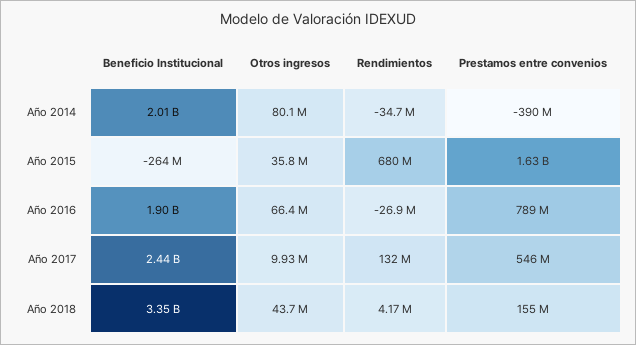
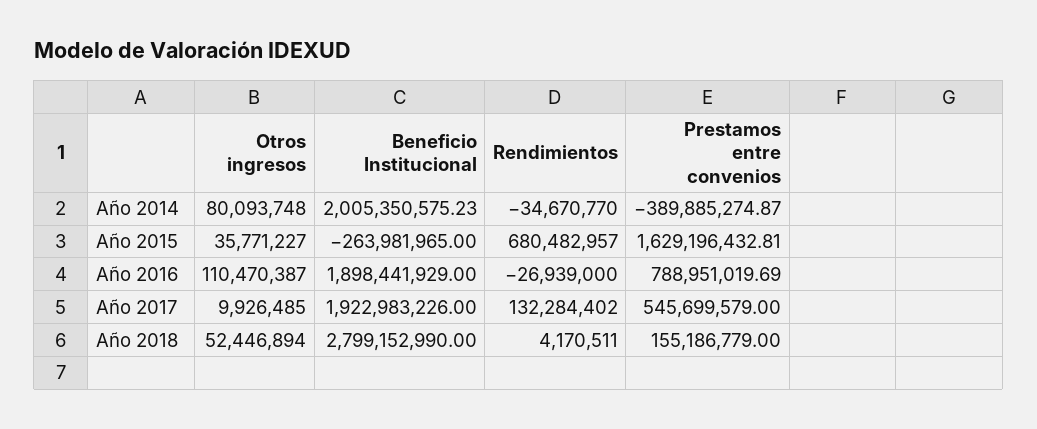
Otros ingresos, Año 2016: 66400000 -> 110470387
Beneficio Institucional, Año 2017: 2440000000 -> 1922983226
Beneficio Institucional, Año 2018: 3350000000 -> 2799152990
Otros ingresos, Año 2018: 43700000 -> 52446894

